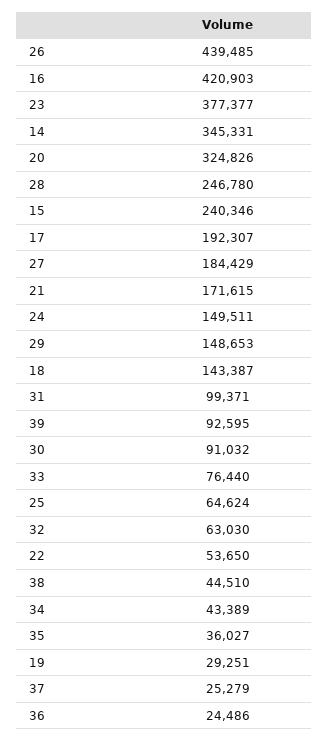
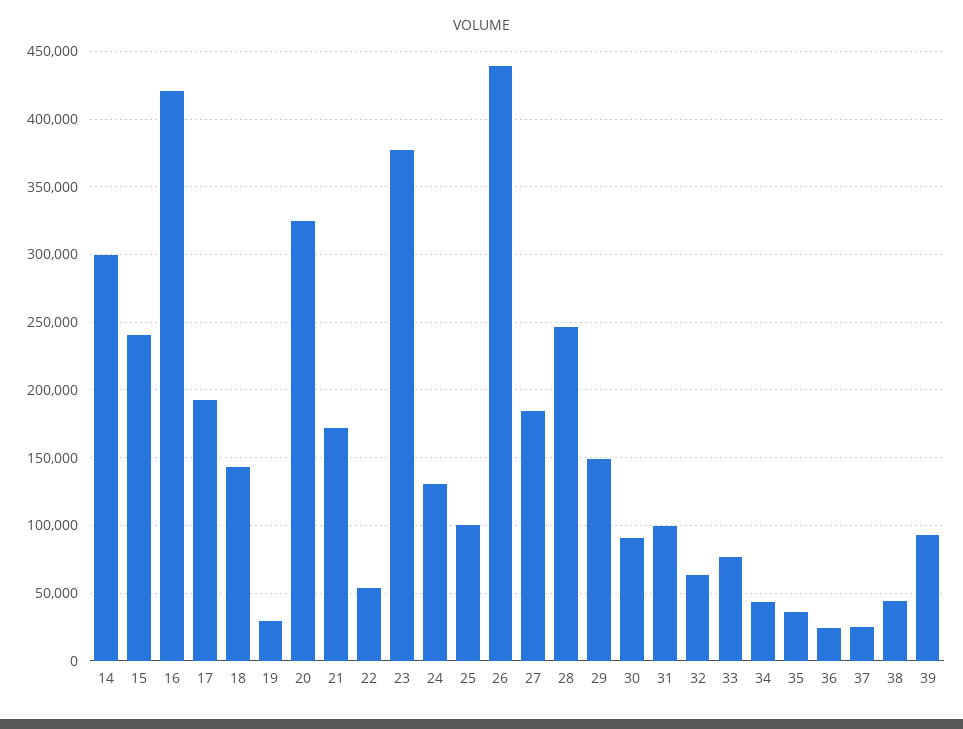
14: 345331 -> 300000
24: 149511 -> 130000
25: 64624 -> 100000

